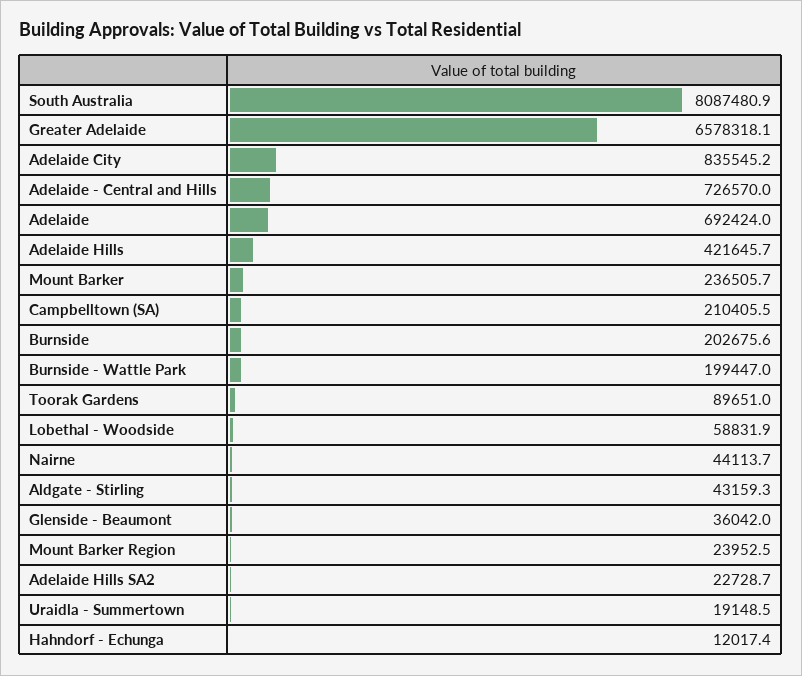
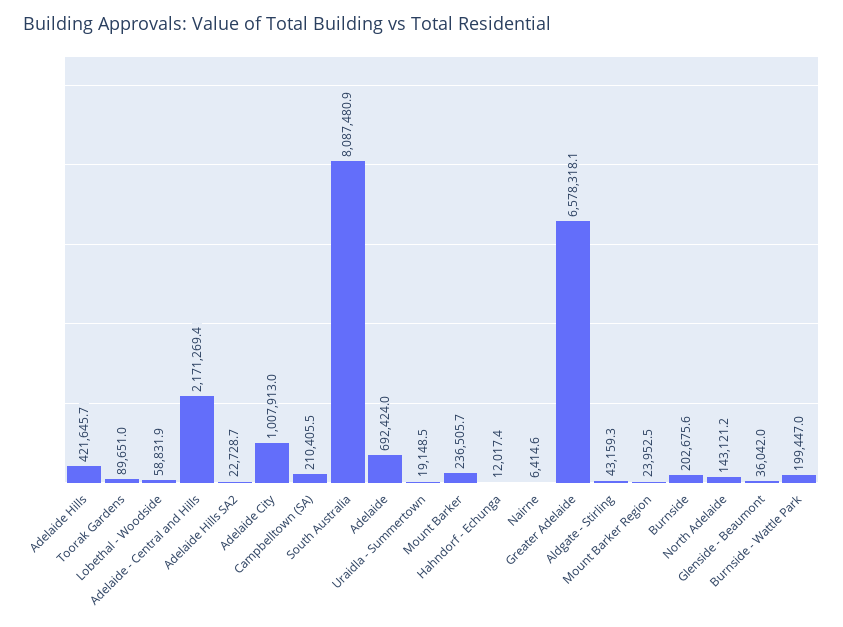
Adelaide City: 835545.2 -> 1007913
Adelaide - Central and Hills: 726570 -> 2171269.4
Nairne: 44113.7 -> 6414.6
North Adelaide: none -> 143121.2

